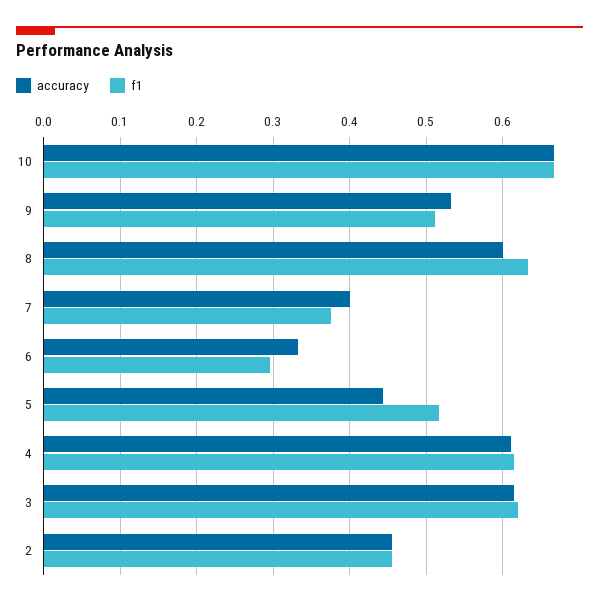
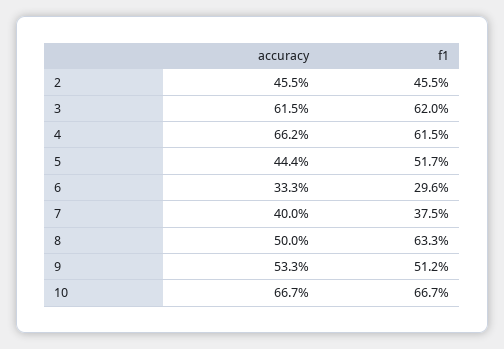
accuracy, 8: 0.6 -> 0.5
accuracy, 4: 0.61 -> 0.662

